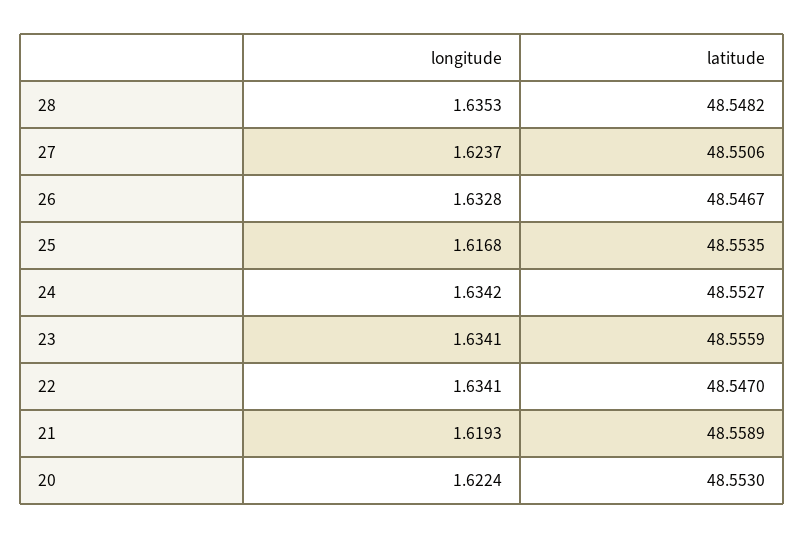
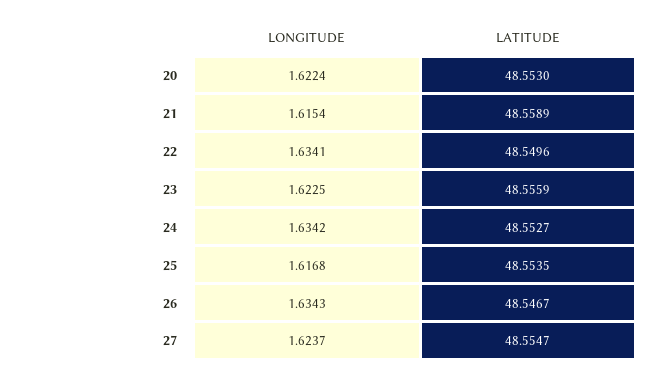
longitude, 28: 1.6353 -> none
latitude, 28: 48.5482 -> none
latitude, 27: 48.5506 -> 48.5547
longitude, 26: 1.6328 -> 1.6343
longitude, 23: 1.6341 -> 1.6225
latitude, 22: 48.547 -> 48.5496
longitude, 21: 1.6193 -> 1.6154

